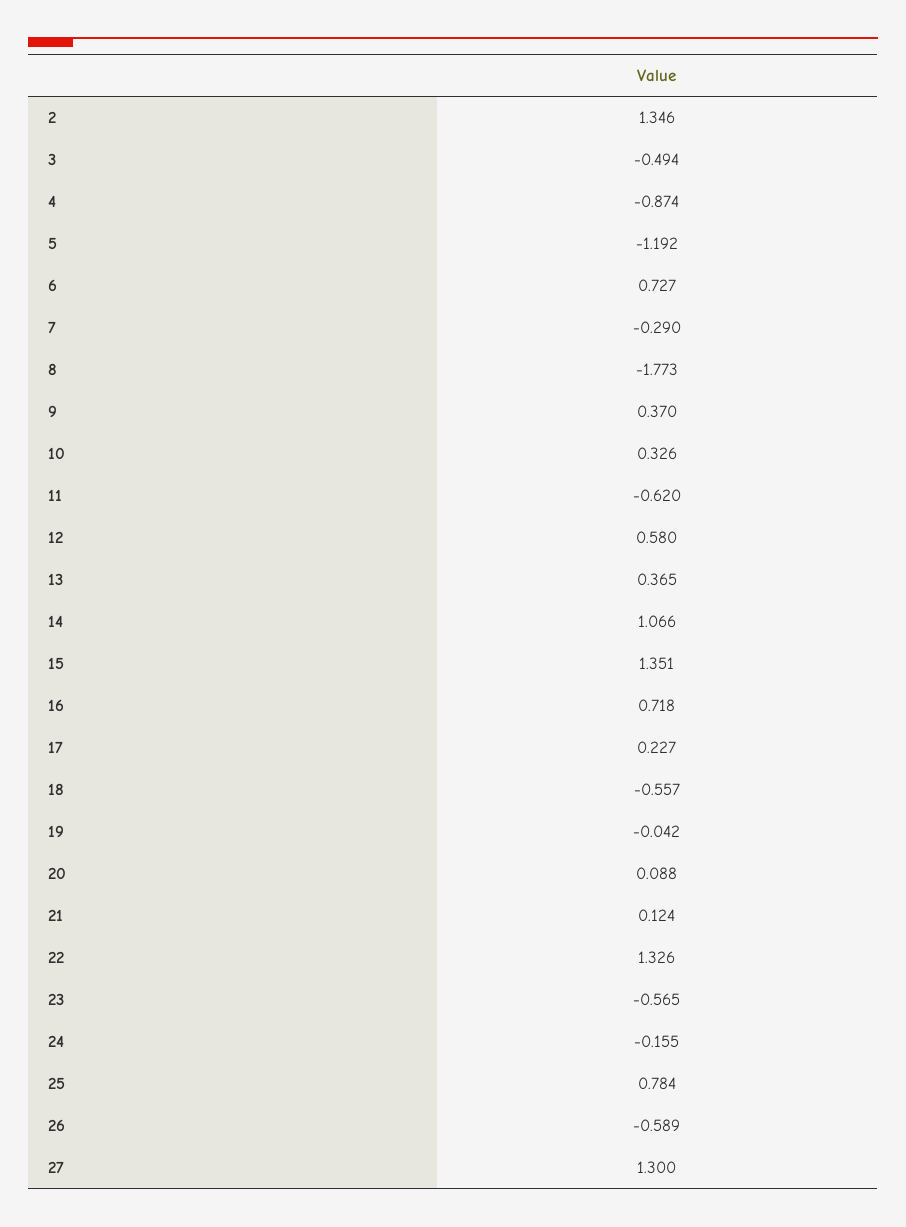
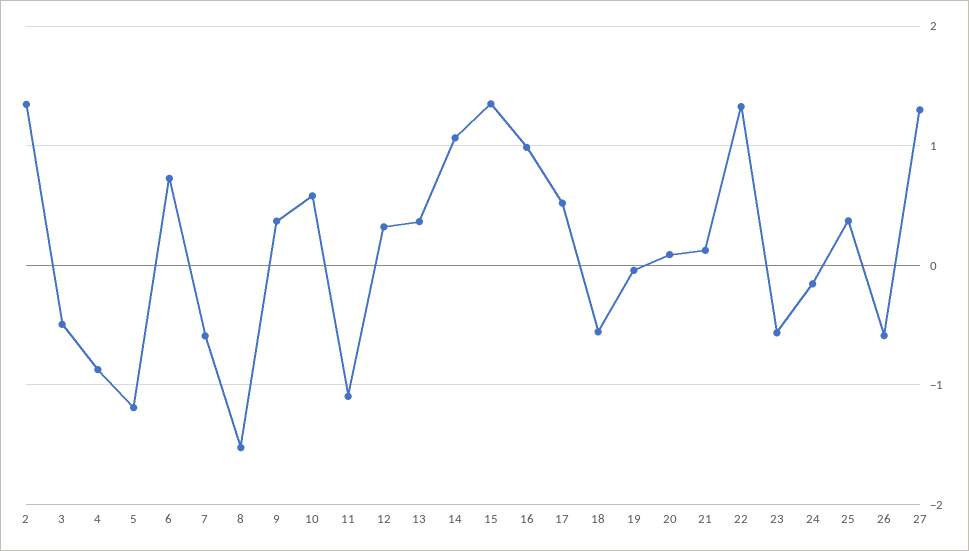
7: -0.29 -> -0.6
8: -1.773 -> -1.5
10: 0.326 -> 0.6
11: -0.62 -> -1.1
12: 0.58 -> 0.3
16: 0.718 -> 1
17: 0.227 -> 0.5
25: 0.784 -> 0.4

